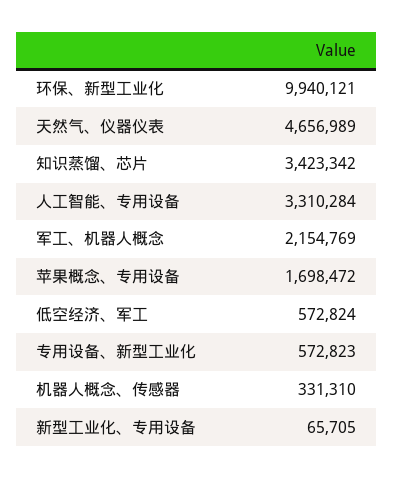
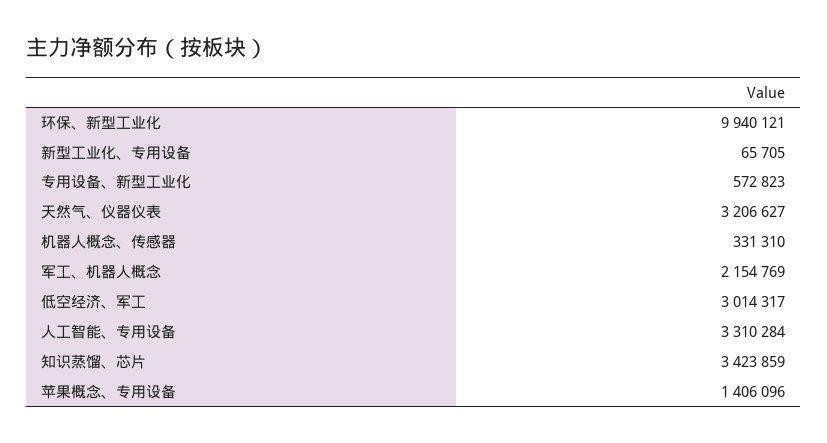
天然气、仪器仪表: 4656989 -> 3206627
知识蒸馏、芯片: 3423342 -> 3423859
苹果概念、专用设备: 1698472 -> 1406096
低空经济、军工: 572824 -> 3014317

